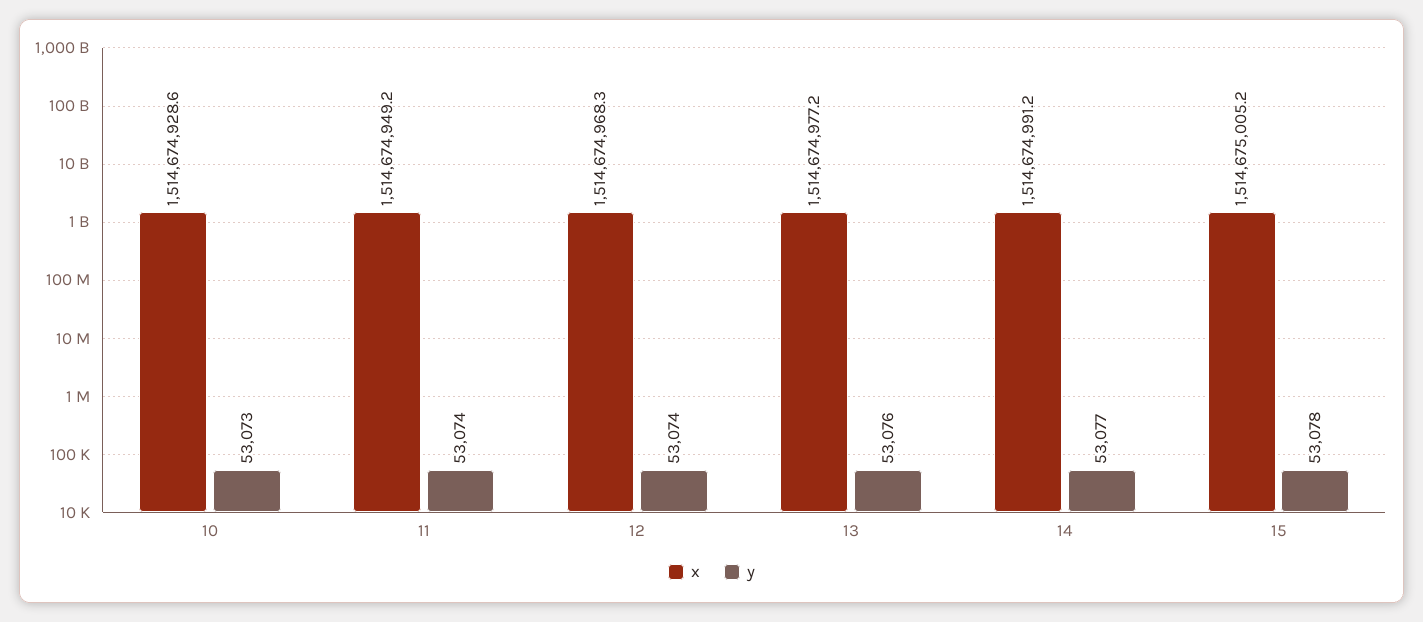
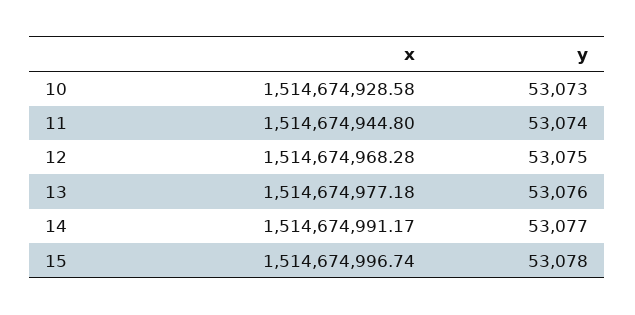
x, 11: 1514674949.2 -> 1514674944.8
y, 12: 53074 -> 53075
x, 15: 1514675005.2 -> 1514674996.74

